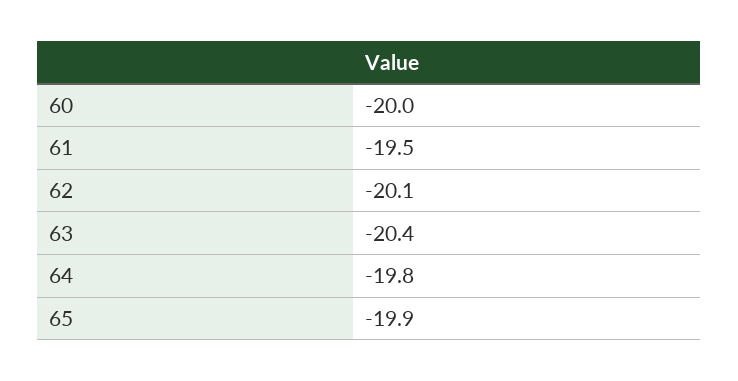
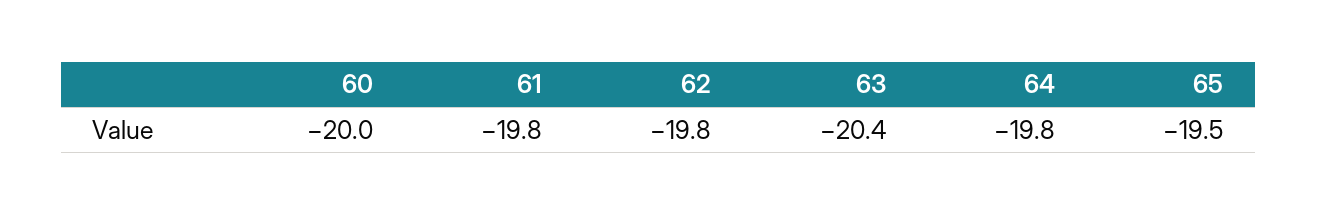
61: -19.5 -> -19.8
62: -20.1 -> -19.8
65: -19.9 -> -19.5

